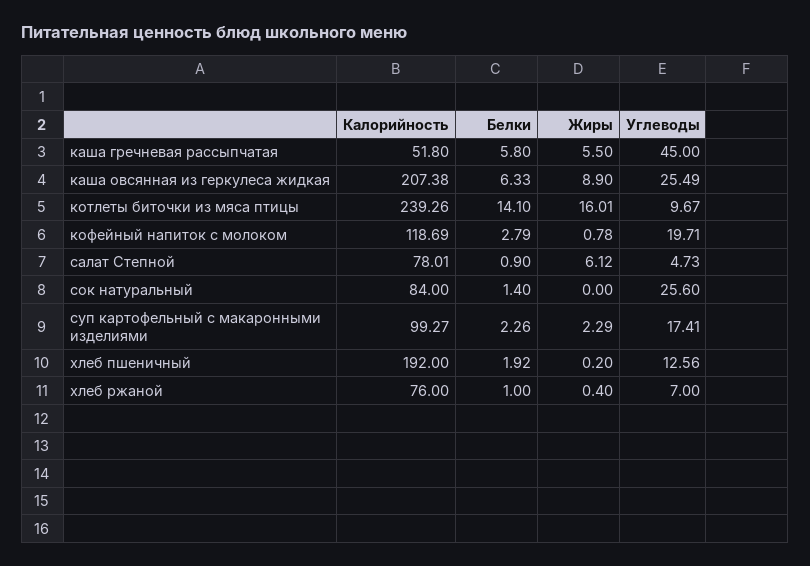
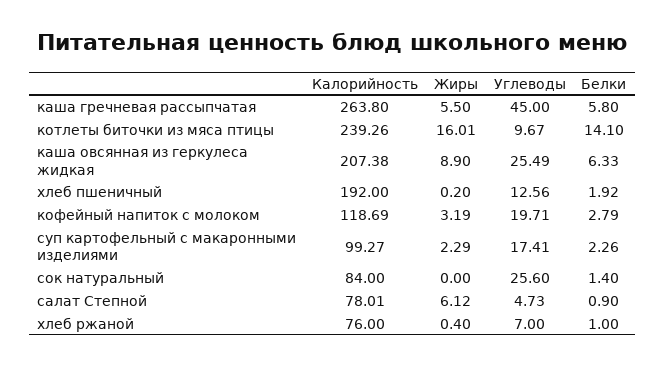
Калорийность, каша гречневая рассыпчатая: 51.8 -> 263.8
Жиры, кофейный напиток с молоком: 0.78 -> 3.19

